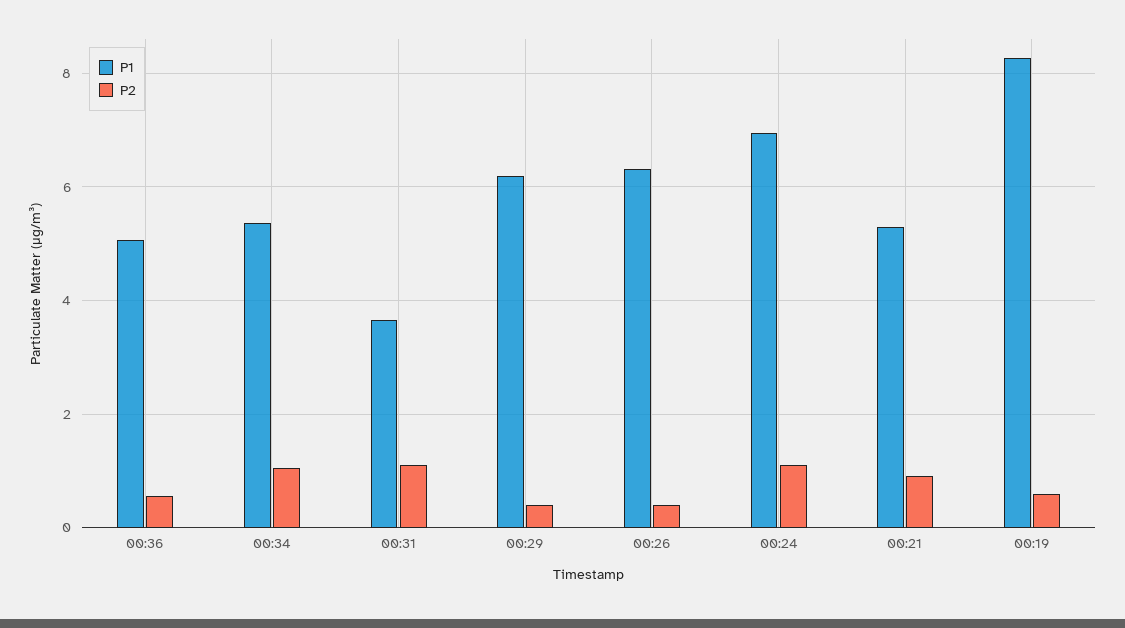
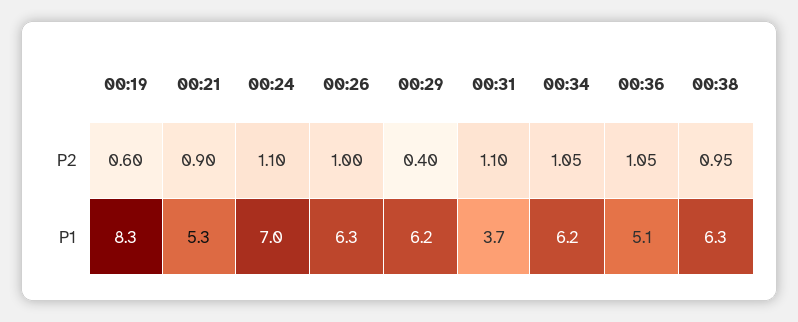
P2, 00:36: 0.6 -> 1.05
P1, 00:34: 5.4 -> 6.2
P2, 00:26: 0.4 -> 1
P2, 00:38: none -> 0.95
P1, 00:38: none -> 6.3

